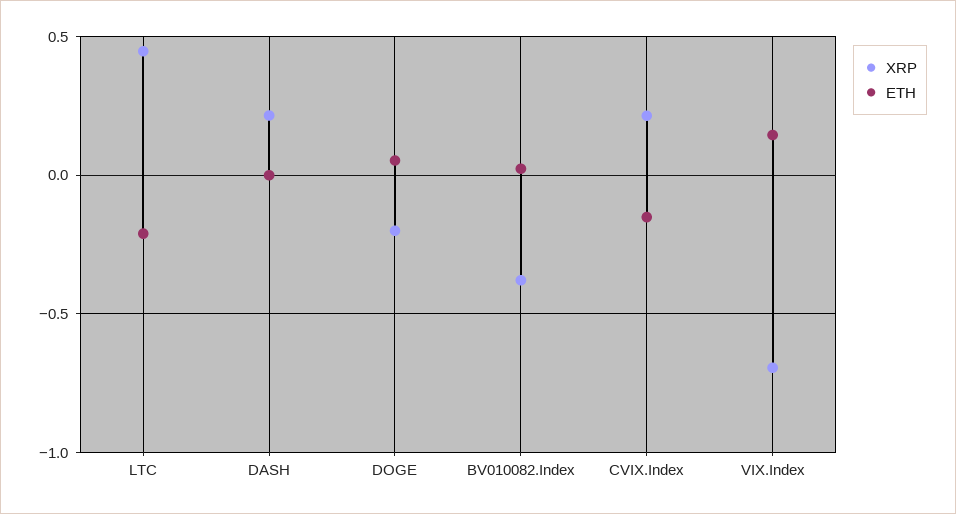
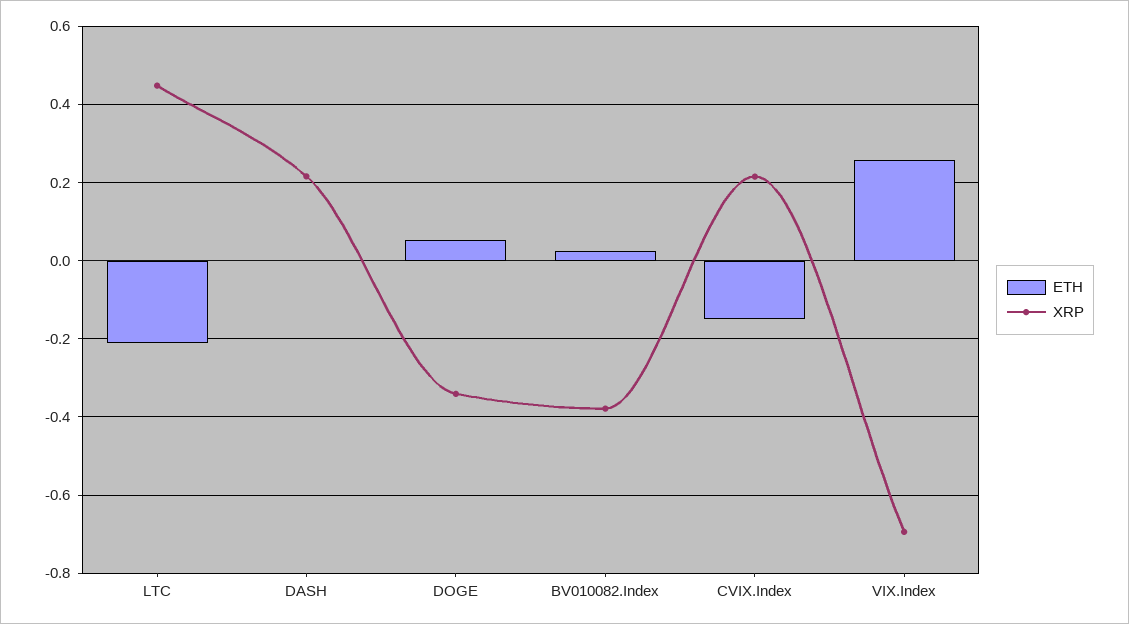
XRP, DOGE: -0.2 -> -0.34
ETH, VIX.Index: 0.15 -> 0.26

